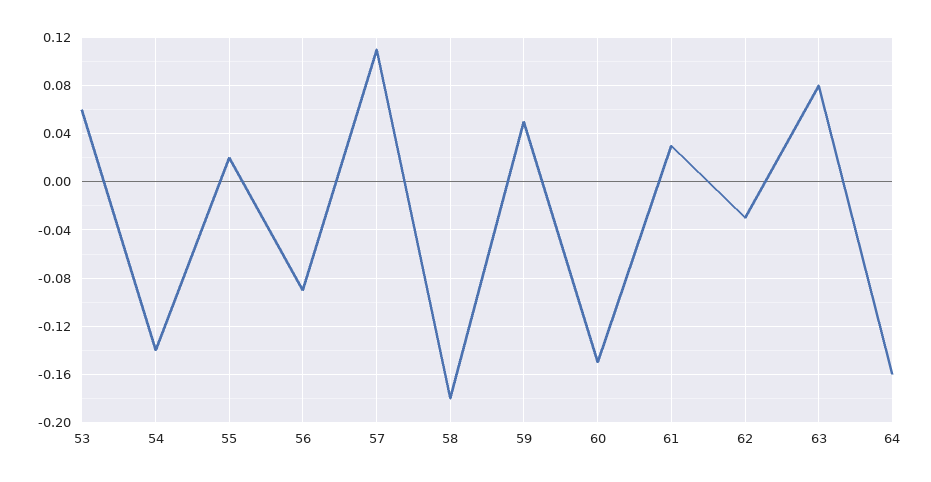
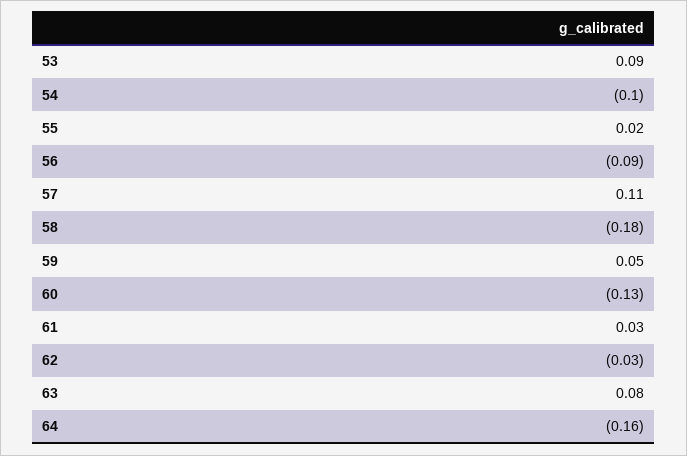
53: 0.06 -> 0.09
54: -0.14 -> -0.1
60: -0.15 -> -0.13

